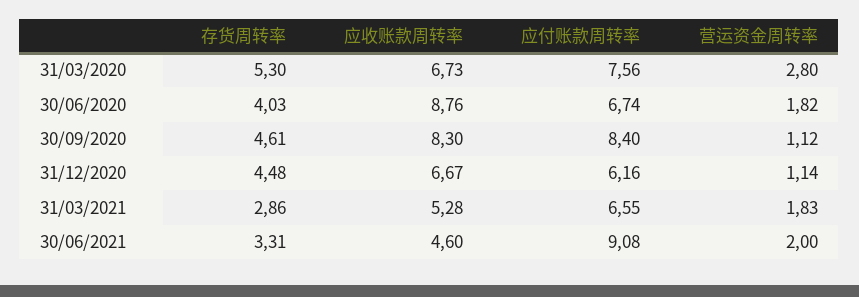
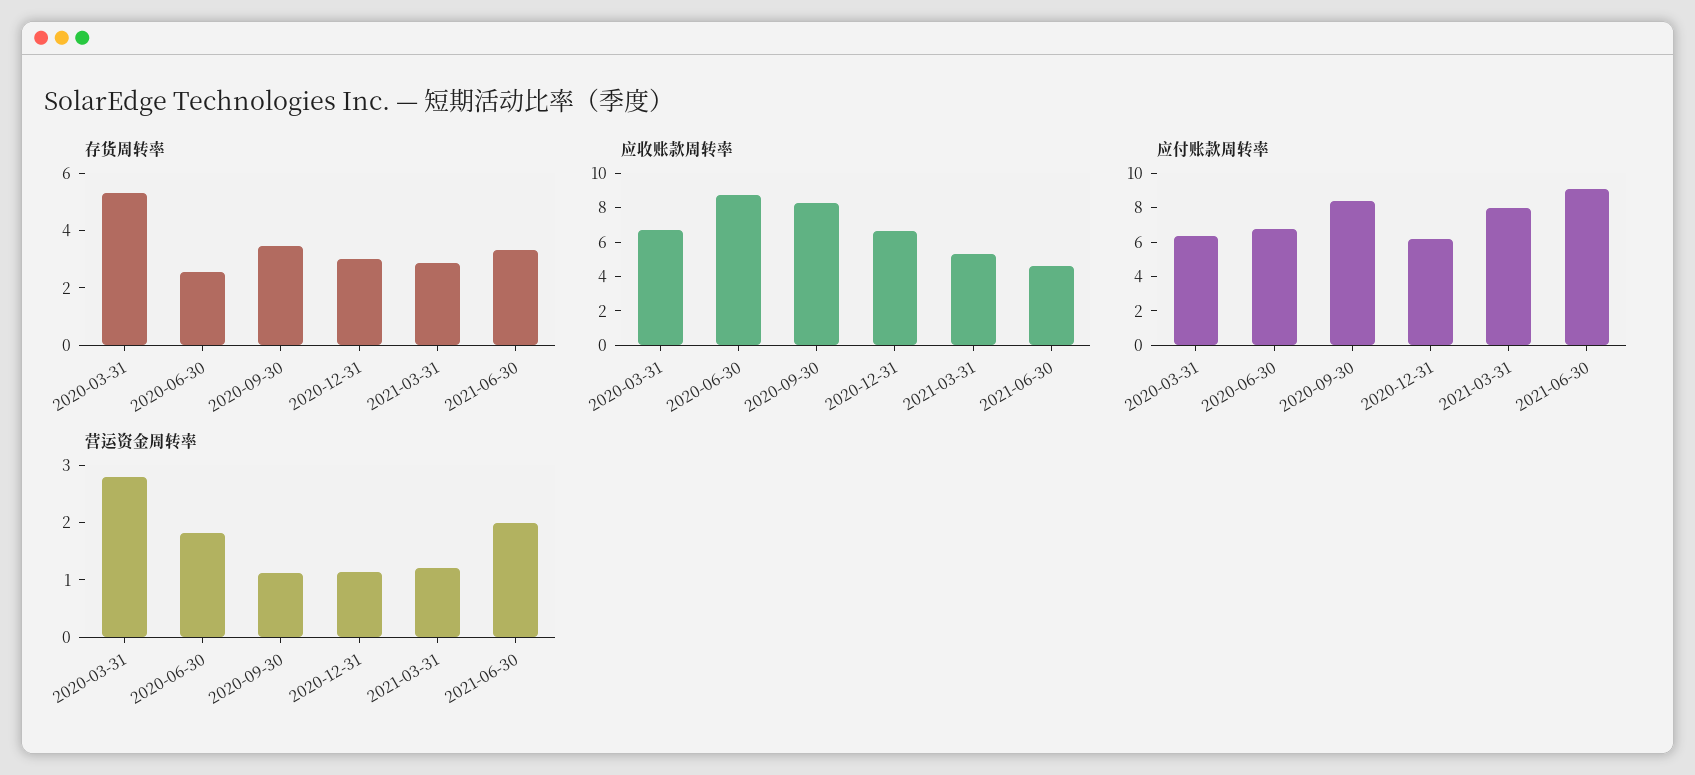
应付账款周转率, 31/03/2020: 7.56 -> 6.5
存货周转率, 30/06/2020: 4.03 -> 2.5
存货周转率, 30/09/2020: 4.61 -> 3.5
存货周转率, 31/12/2020: 4.48 -> 3
应付账款周转率, 31/03/2021: 6.55 -> 8
营运资金周转率, 31/03/2021: 1.83 -> 1.2

